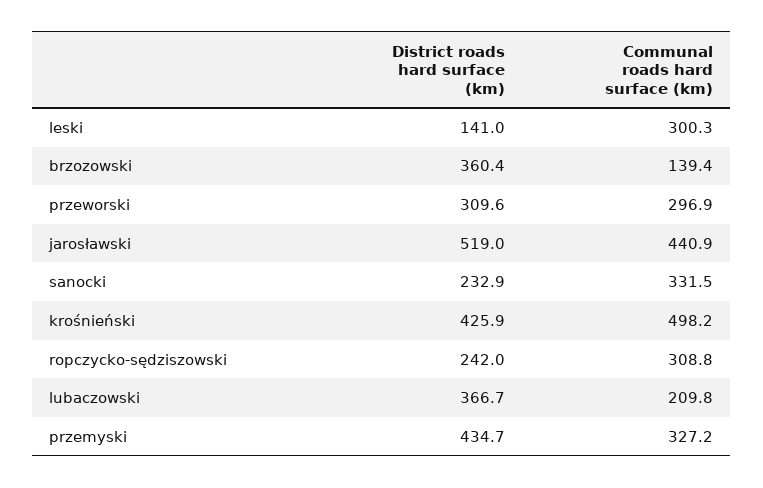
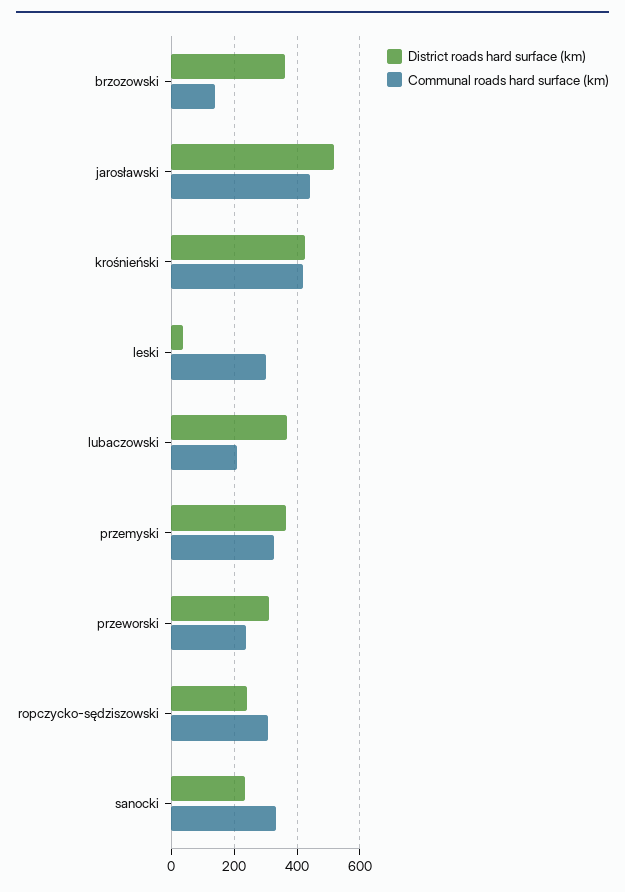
District roads hard surface (km), leski: 141 -> 40
Communal roads hard surface (km), przeworski: 296.9 -> 240
Communal roads hard surface (km), krośnieński: 498.2 -> 420
District roads hard surface (km), przemyski: 434.7 -> 360

